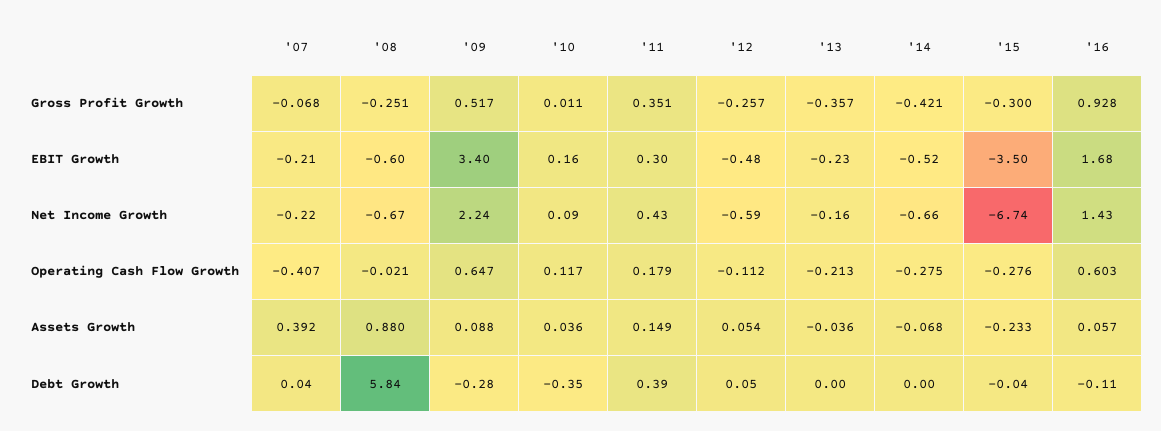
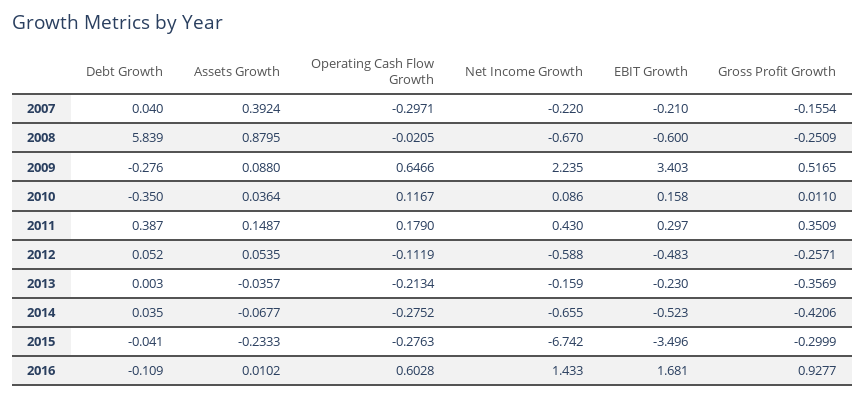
'07, Gross Profit Growth: -0.068 -> -0.1554
'07, Operating Cash Flow Growth: -0.407 -> -0.2971
'16, Assets Growth: 0.057 -> 0.0102
'14, Debt Growth: 0 -> 0.035

